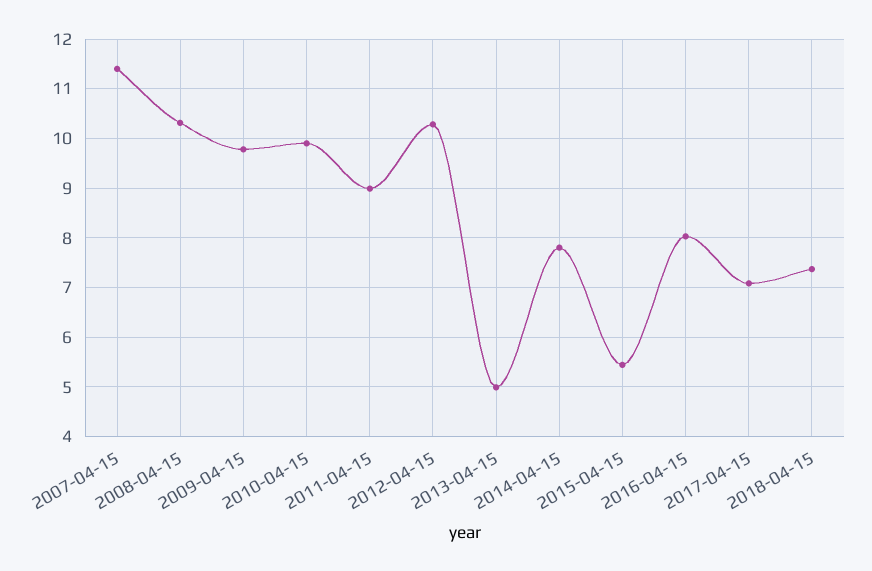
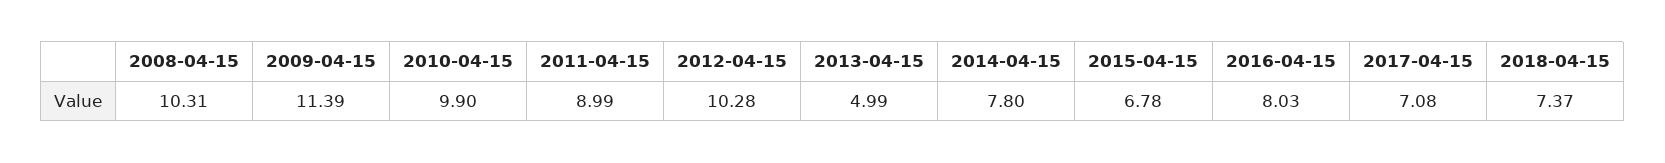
2007-04-15: 11.4 -> none
2009-04-15: 9.8 -> 11.39
2015-04-15: 5.4 -> 6.78

